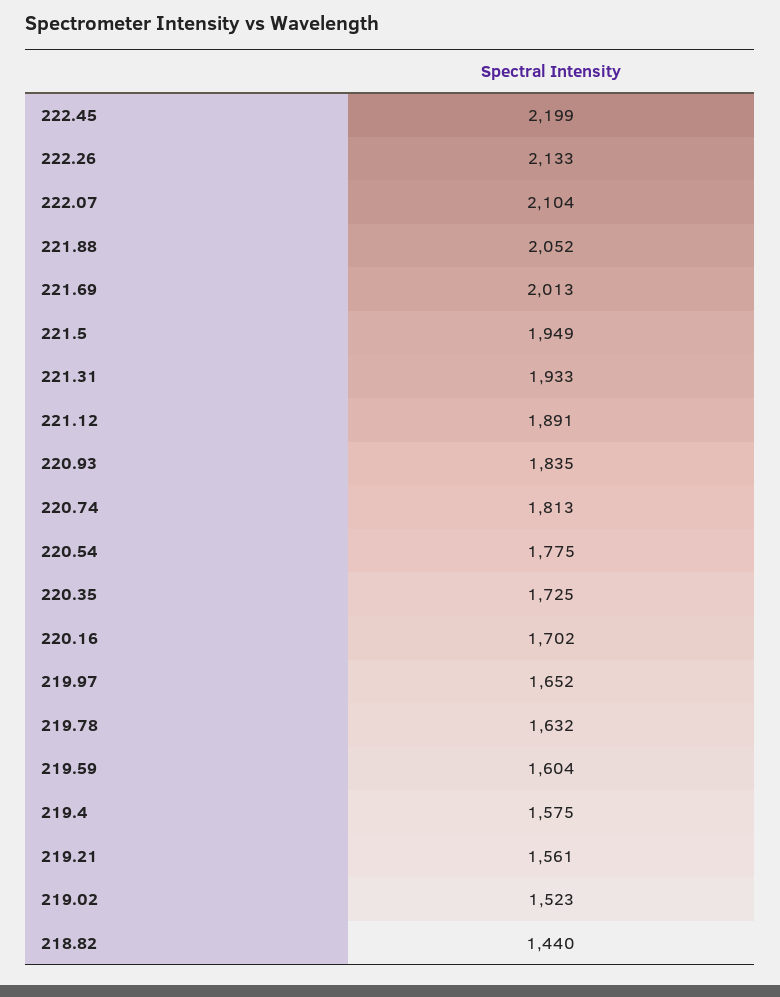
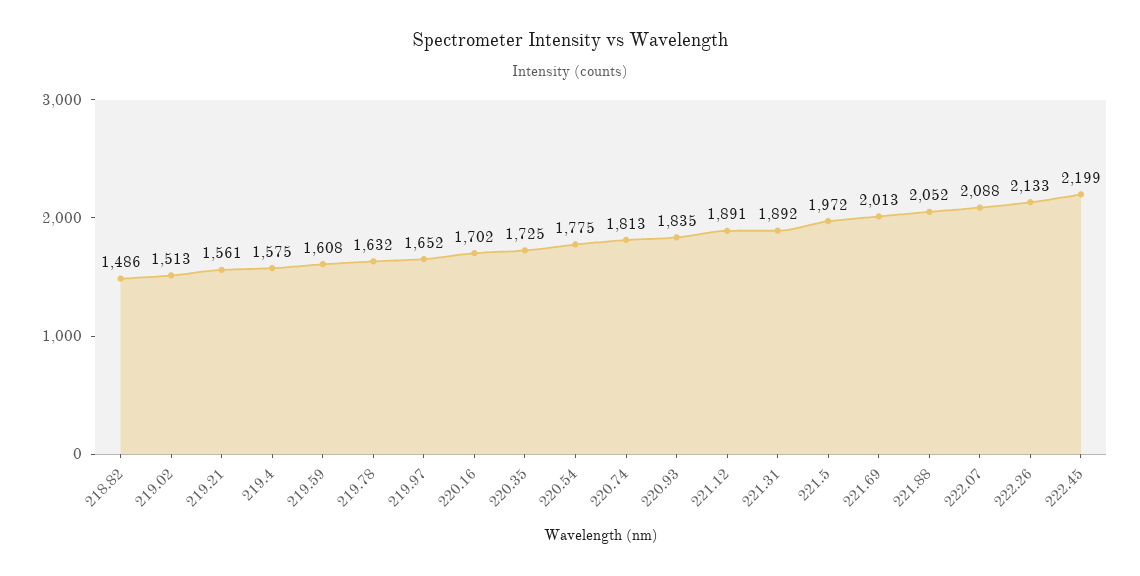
222.07: 2104 -> 2088
221.5: 1949 -> 1972
221.31: 1933 -> 1892
219.59: 1604 -> 1608
219.02: 1523 -> 1513
218.82: 1440 -> 1486

